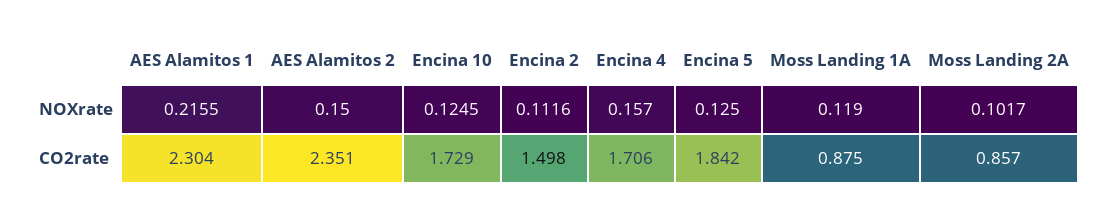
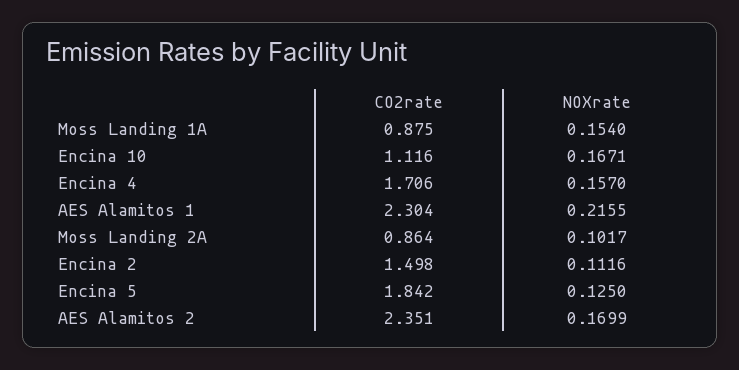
AES Alamitos 2, NOXrate: 0.15 -> 0.1699
Encina 10, NOXrate: 0.1245 -> 0.1671
Moss Landing 1A, NOXrate: 0.119 -> 0.154
Encina 10, CO2rate: 1.729 -> 1.116
Moss Landing 2A, CO2rate: 0.857 -> 0.864

